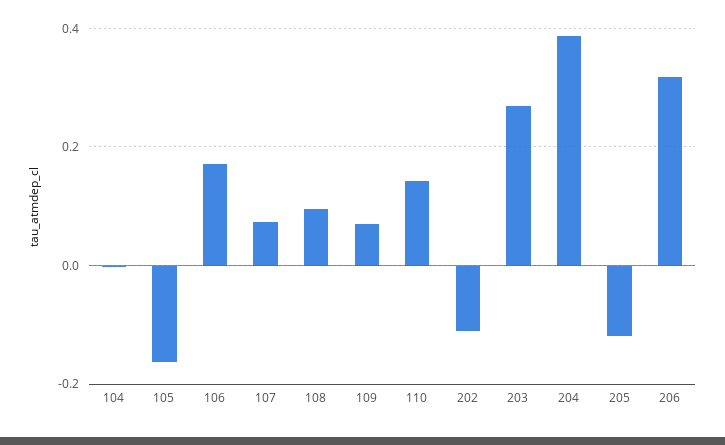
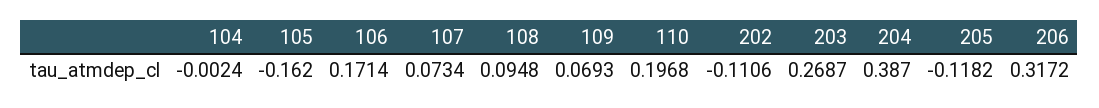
110: 0.14 -> 0.1968

